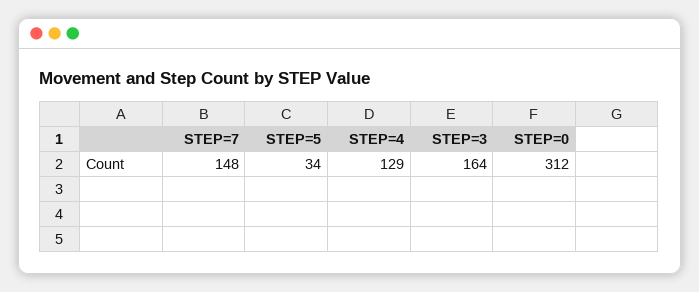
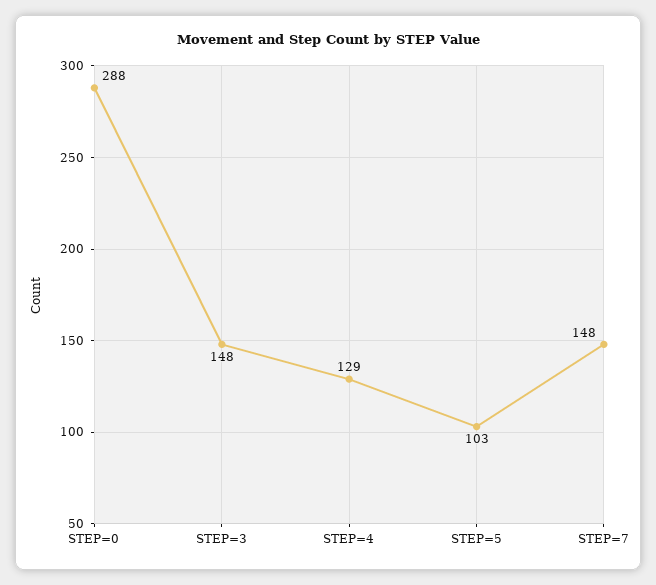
STEP=5: 34 -> 103
STEP=3: 164 -> 148
STEP=0: 312 -> 288

